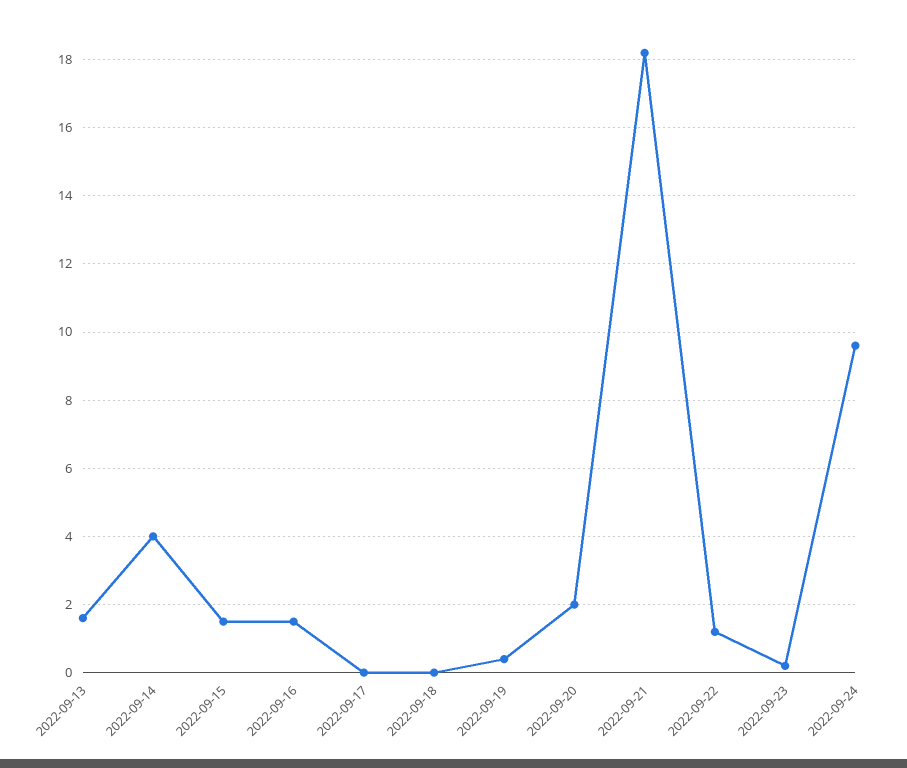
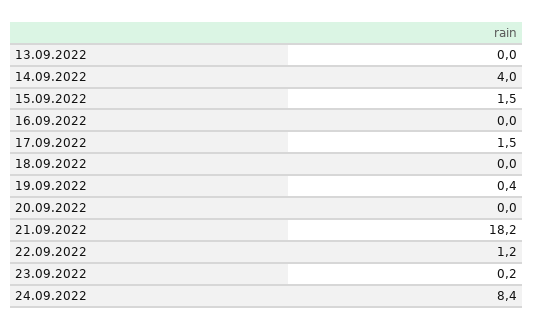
2022-09-13: 1.5 -> 0
2022-09-16: 1.5 -> 0
2022-09-17: 0 -> 1.5
2022-09-20: 2 -> 0
2022-09-24: 9.5 -> 8.4

